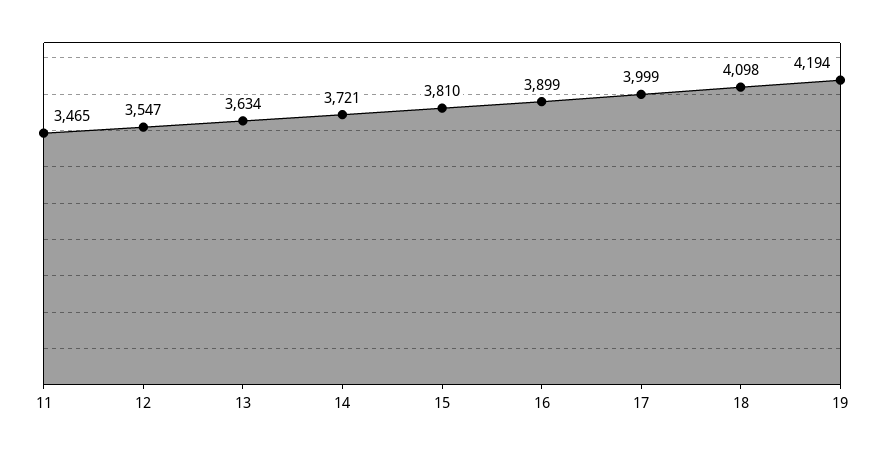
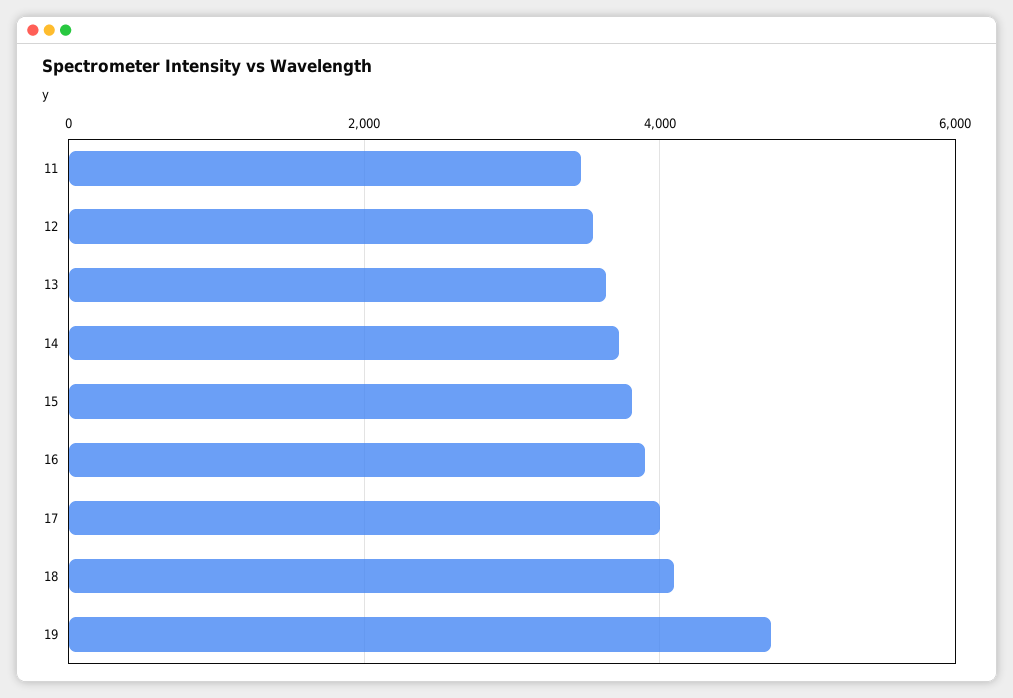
19: 4194 -> 4800

